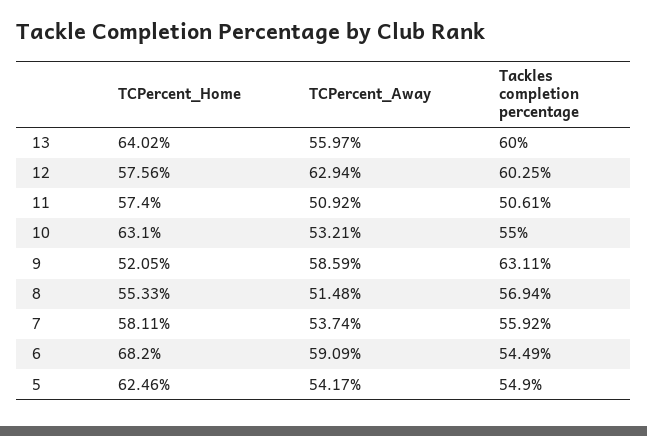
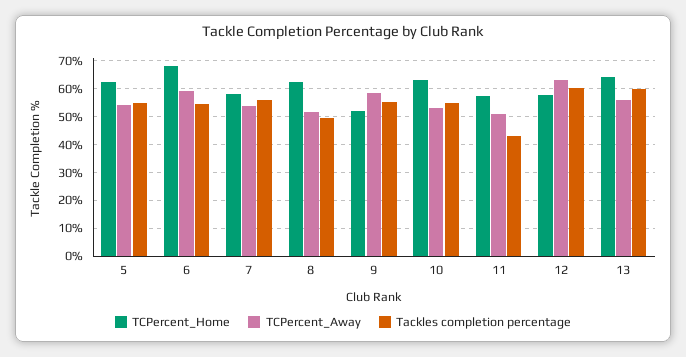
Tackles completion percentage, 11: 50.61 -> 42.5
Tackles completion percentage, 9: 63.11 -> 55
TCPercent_Home, 8: 55.33 -> 62.5
Tackles completion percentage, 8: 56.94 -> 50

